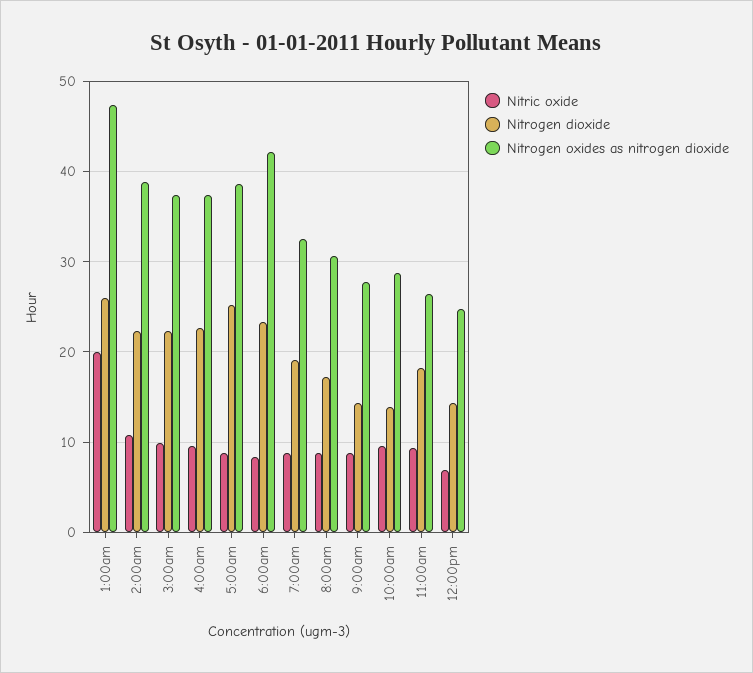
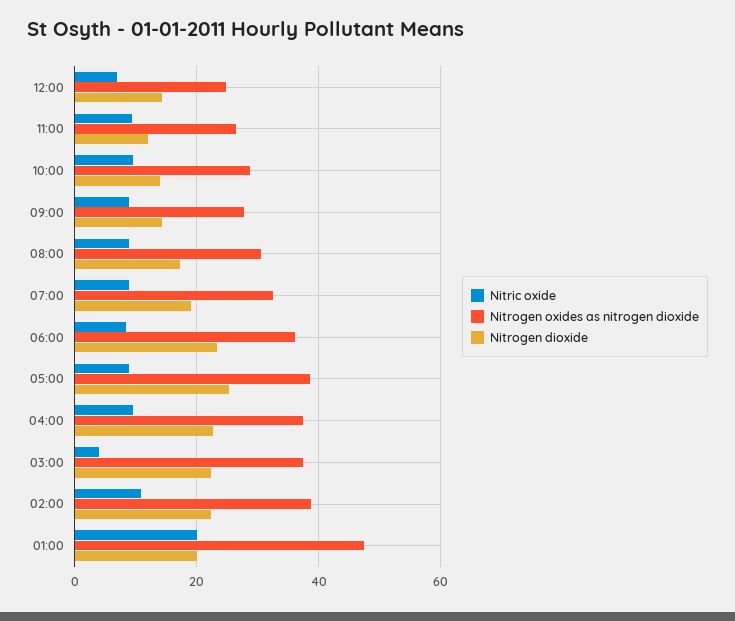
Nitrogen dioxide, 1:00am: 26 -> 20
Nitric oxide, 3:00am: 10 -> 4
Nitrogen oxides as nitrogen dioxide, 6:00am: 42 -> 36
Nitrogen dioxide, 11:00am: 18 -> 12

